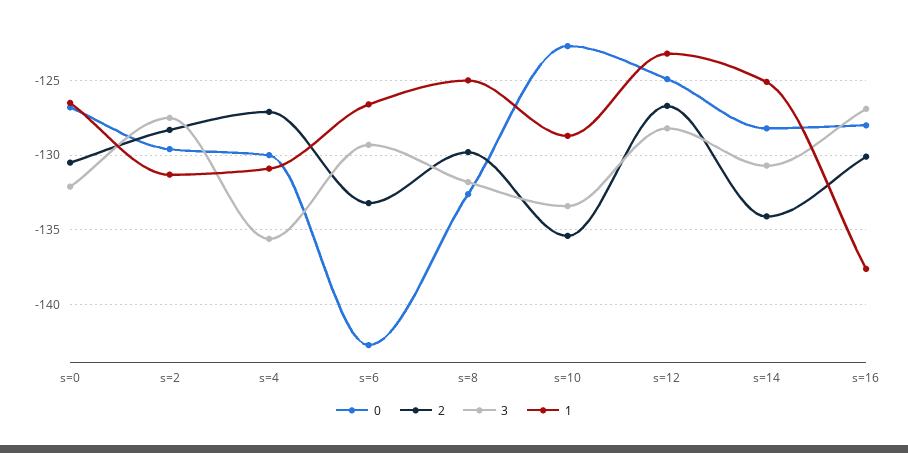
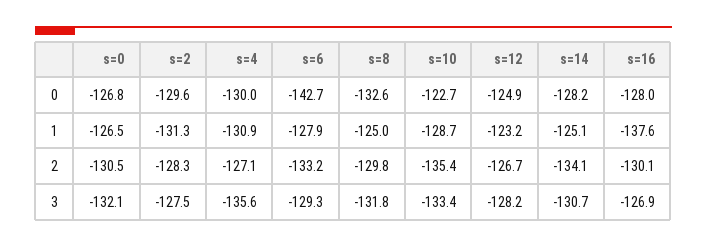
1, s=6: -126.5 -> -127.9

